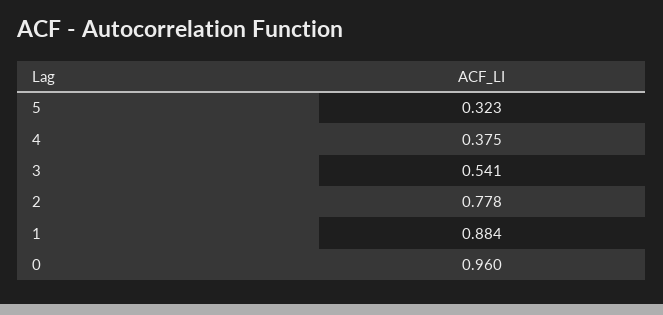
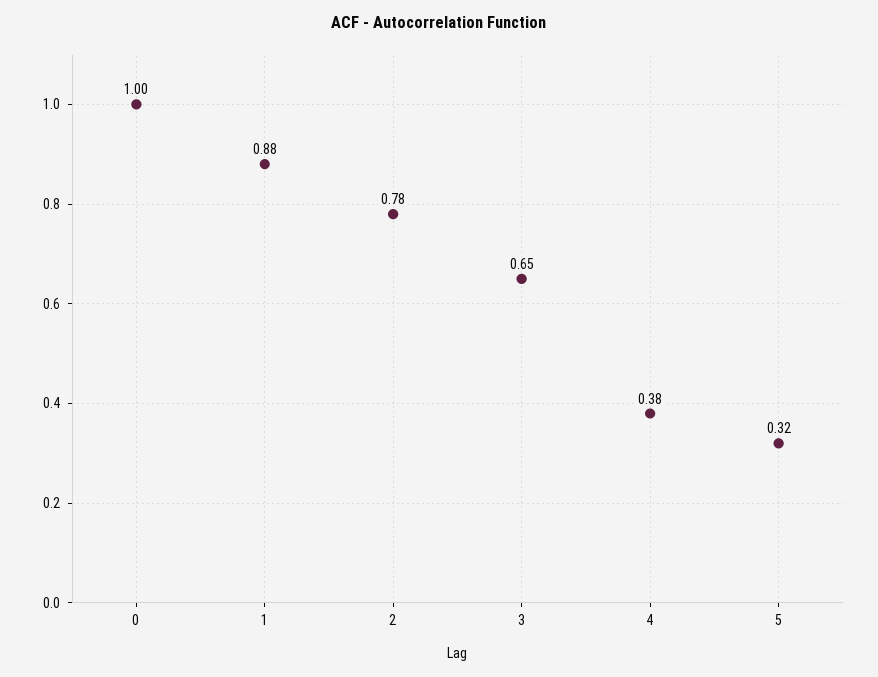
3: 0.541 -> 0.65
0: 0.96 -> 1

